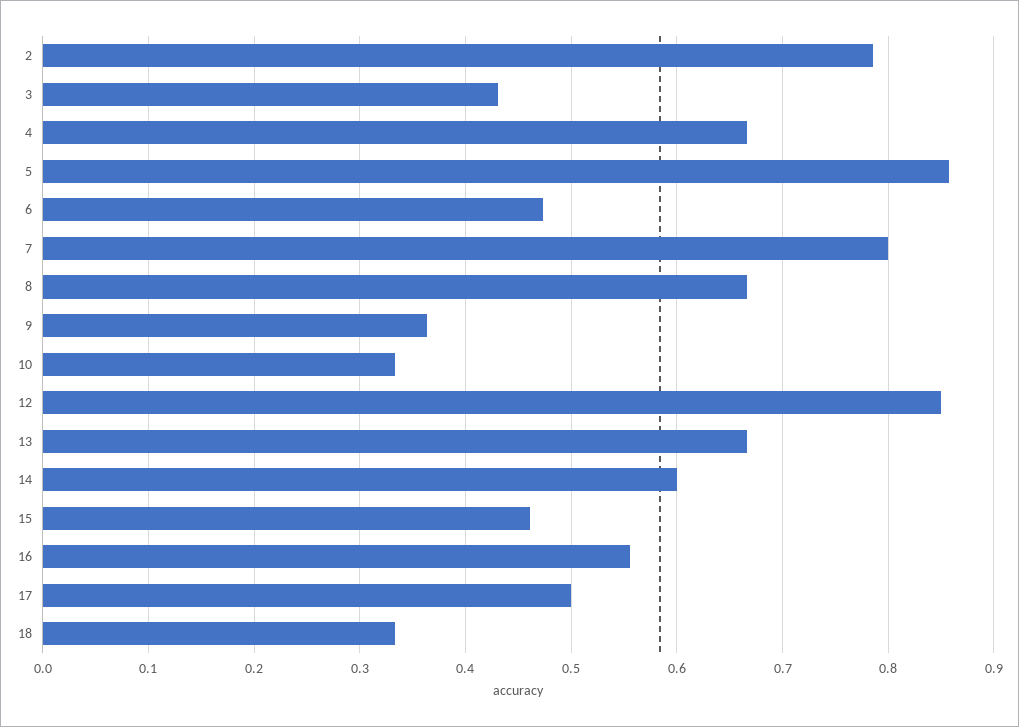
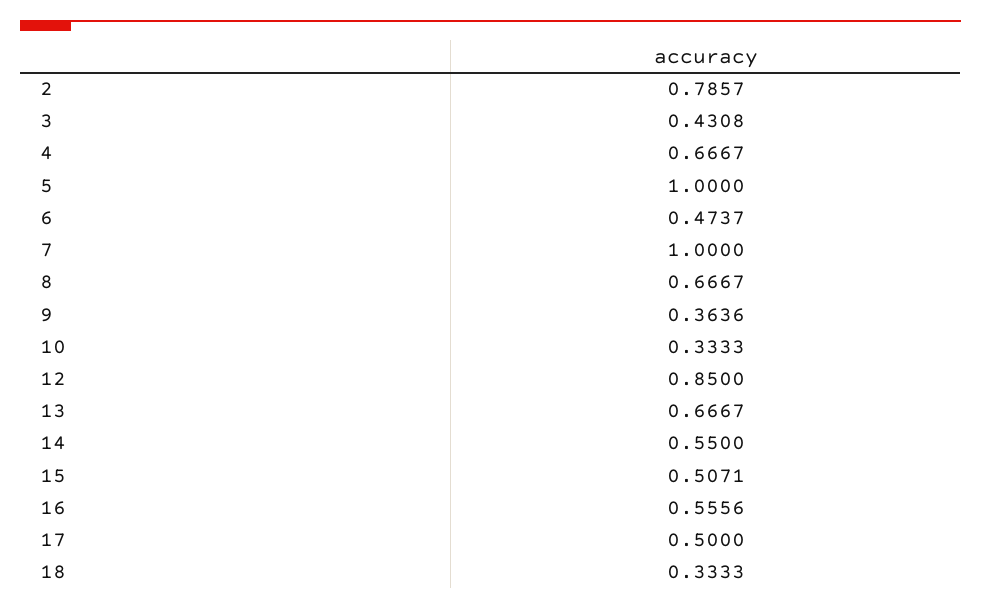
5: 0.86 -> 1
7: 0.8 -> 1
14: 0.6 -> 0.55
15: 0.46 -> 0.5071

